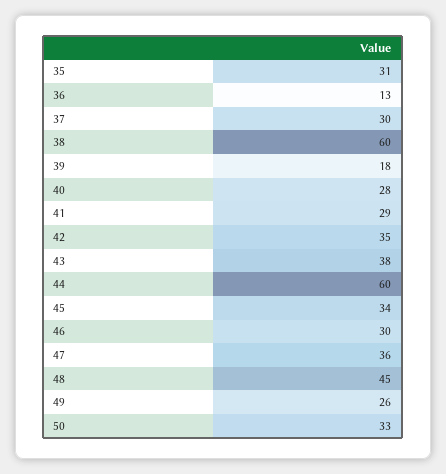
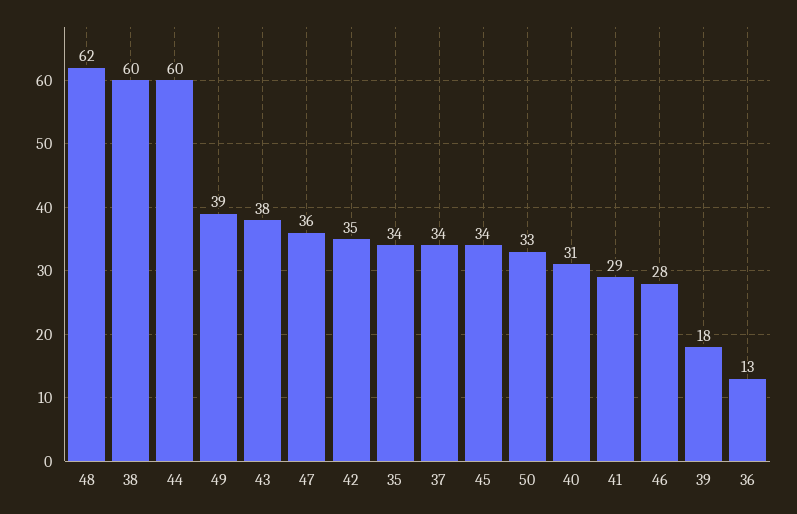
35: 31 -> 34
37: 30 -> 34
40: 28 -> 31
46: 30 -> 28
48: 45 -> 62
49: 26 -> 39

